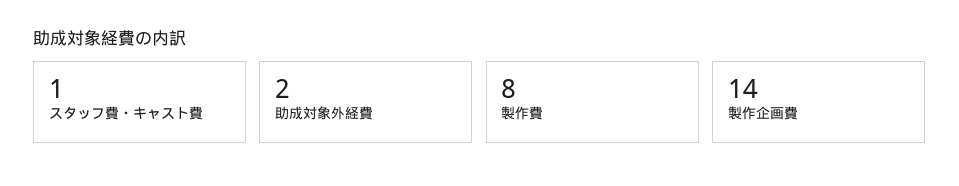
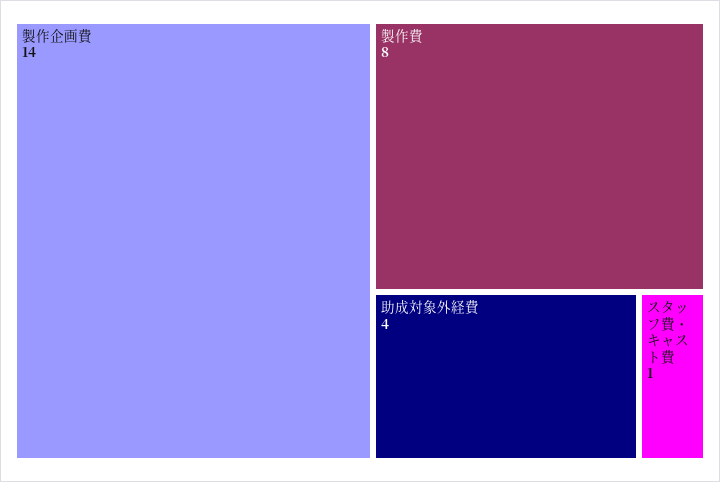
助成対象外経費: 2 -> 4

